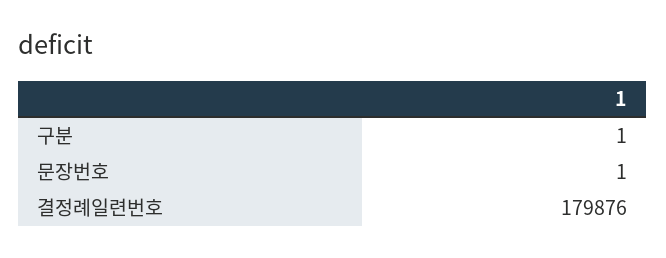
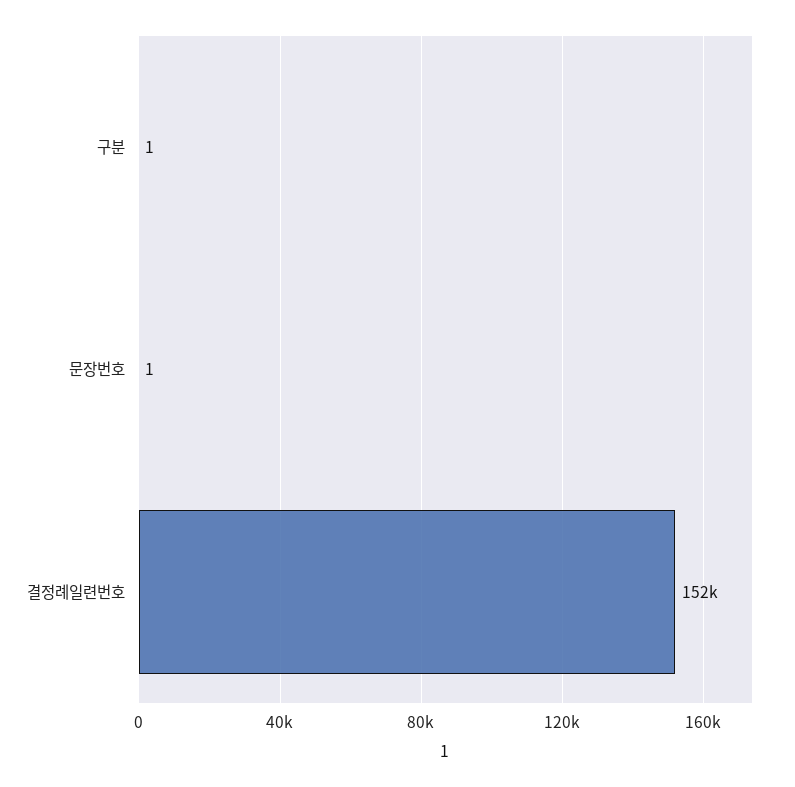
결정례일련번호: 179876 -> 152000

